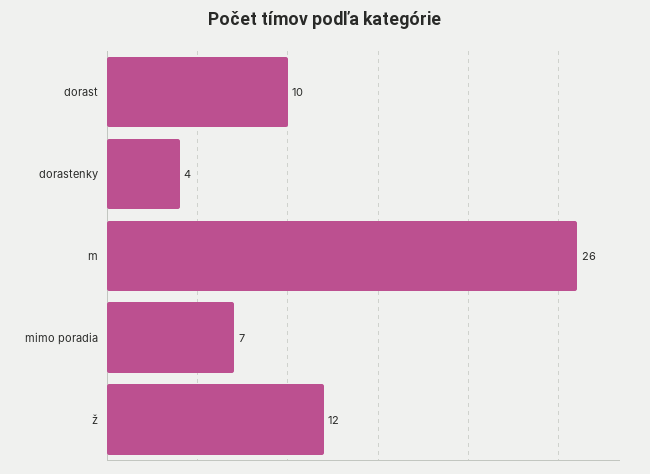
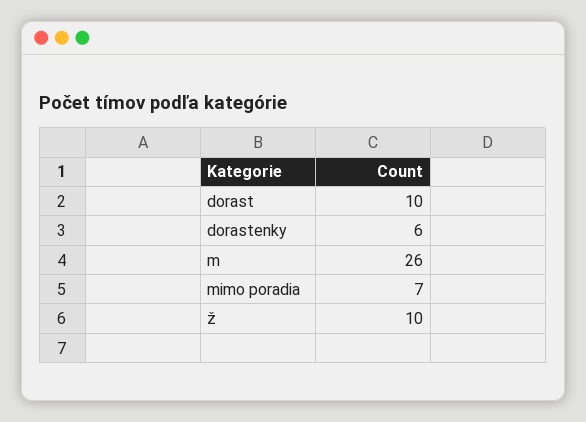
dorastenky: 4 -> 6
ž: 12 -> 10

